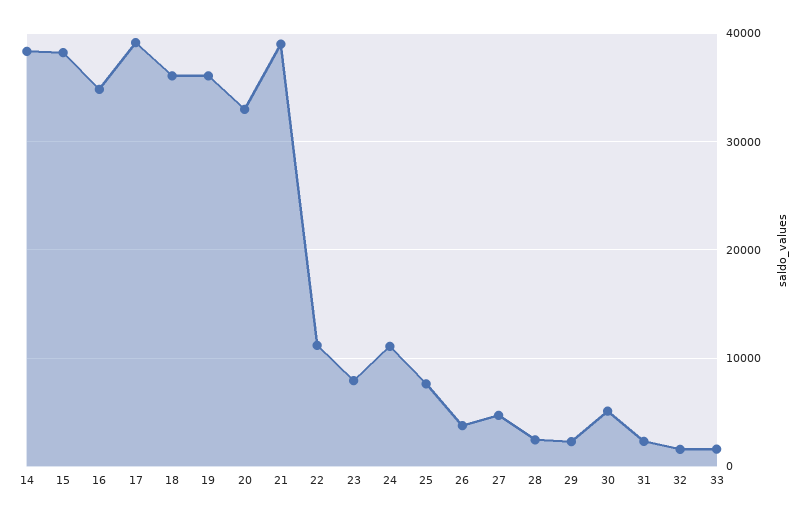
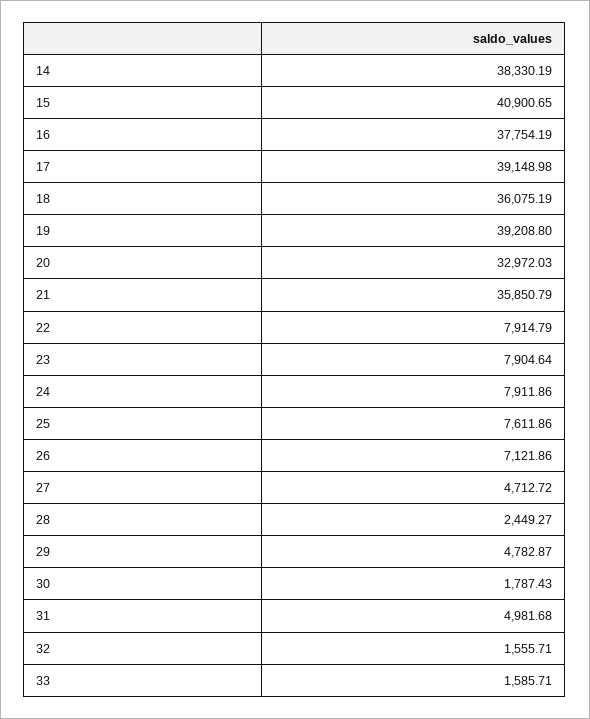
15: 38000 -> 40900.65
16: 35000 -> 37754.19
19: 36000 -> 39208.8
21: 39000 -> 35850.79
22: 11000 -> 7914.79
24: 11000 -> 7911.86
26: 4000 -> 7121.86
29: 2000 -> 4782.87
30: 5000 -> 1787.43
31: 2000 -> 4981.68

